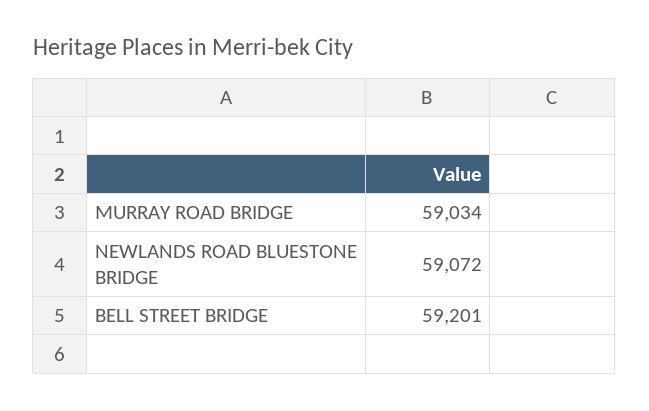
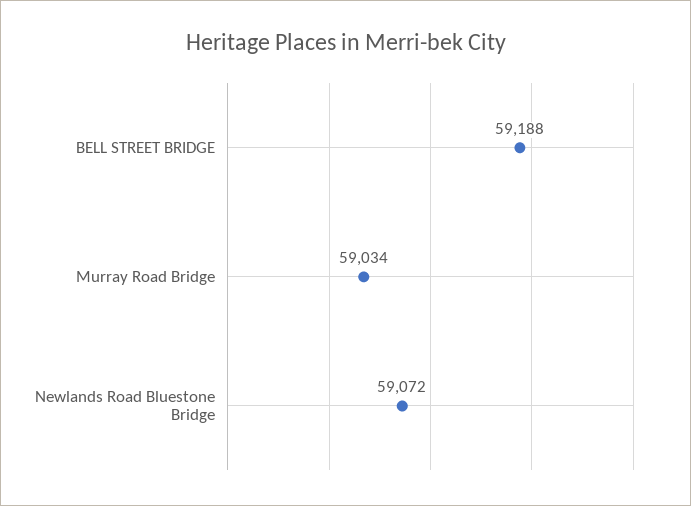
BELL STREET BRIDGE: 59201 -> 59188

